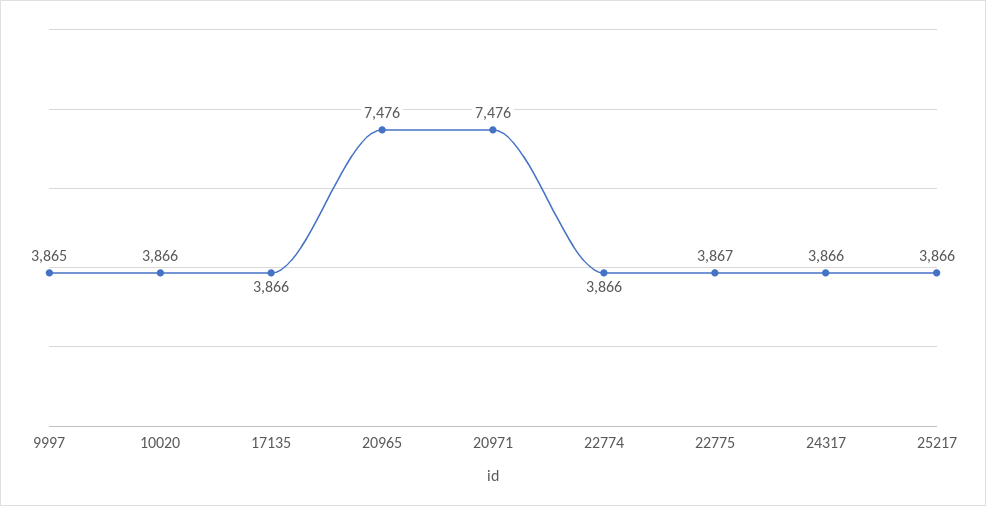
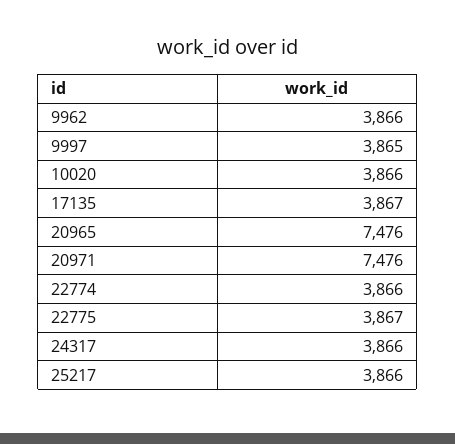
17135: 3866 -> 3867
9962: none -> 3866

